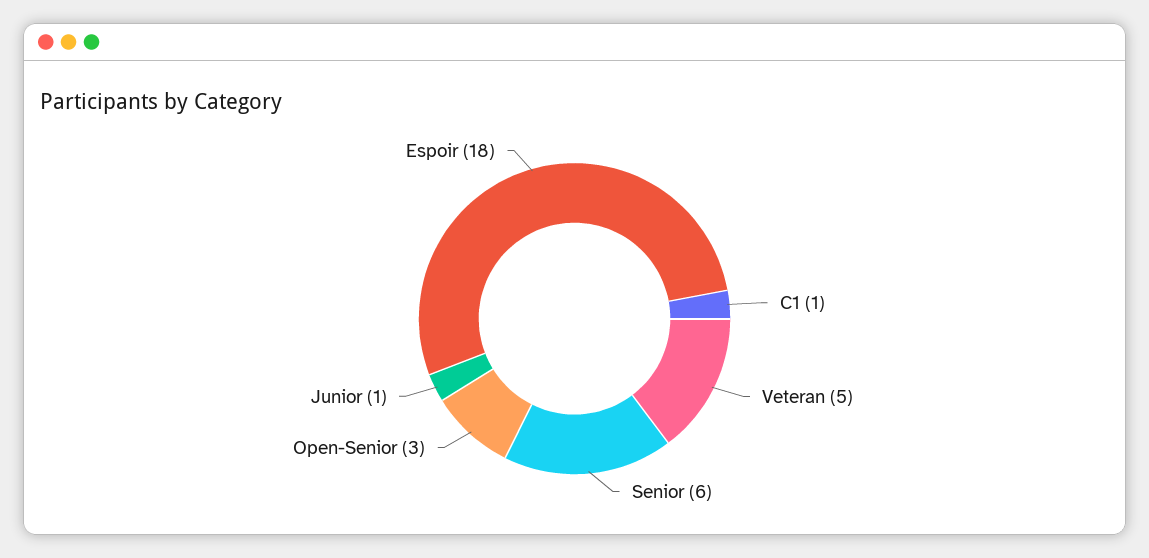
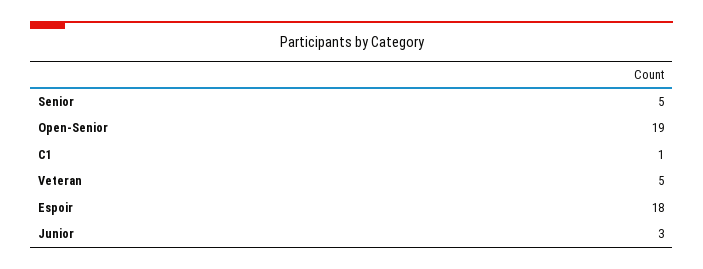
Senior: 6 -> 5
Open-Senior: 3 -> 19
Junior: 1 -> 3

